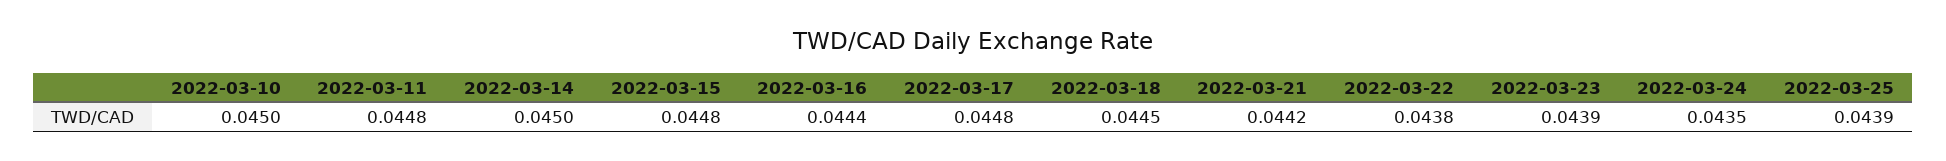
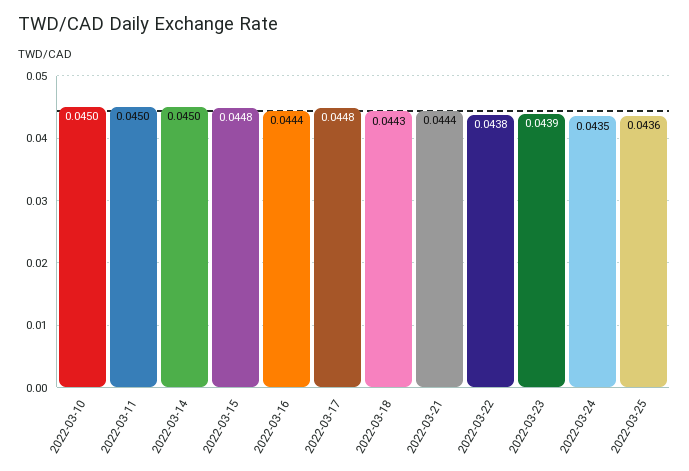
2022-03-11: 0.0448 -> 0.045
2022-03-18: 0.0445 -> 0.0443
2022-03-21: 0.0442 -> 0.0444
2022-03-25: 0.0439 -> 0.0436

